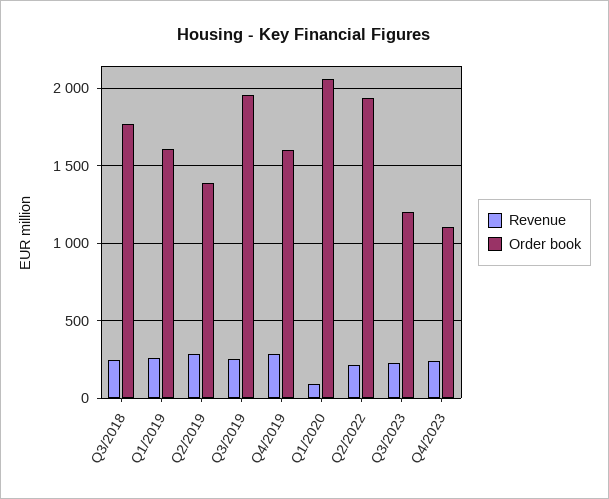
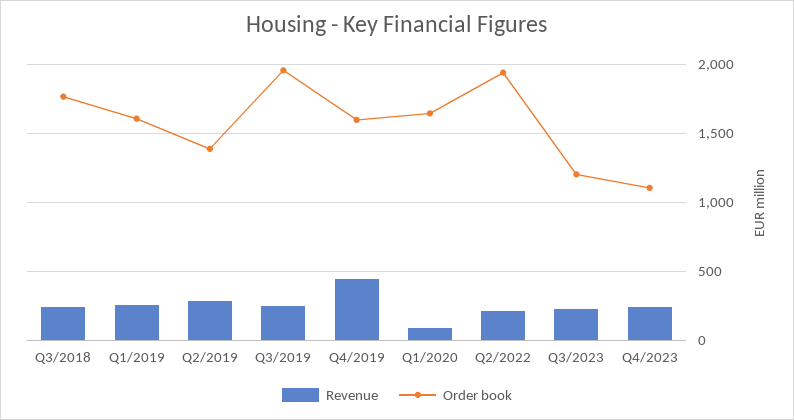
Revenue, Q4/2019: 300 -> 450
Order book, Q1/2020: 2050 -> 1650

